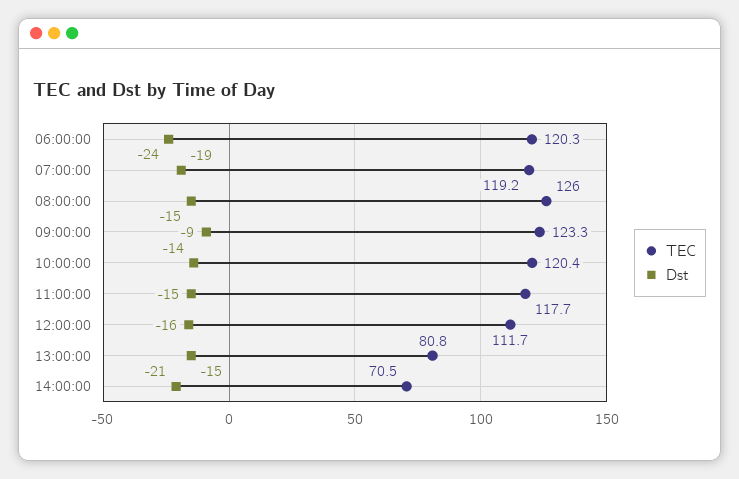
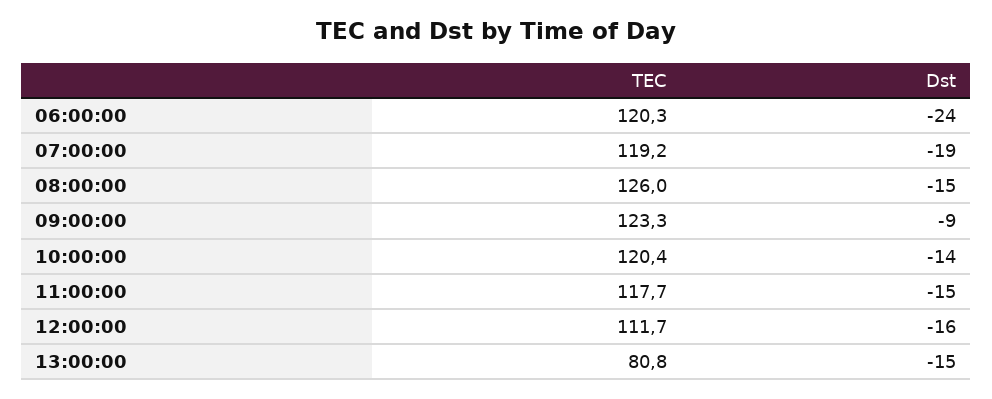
TEC, 14:00:00: 70.5 -> none
Dst, 14:00:00: -21 -> none

